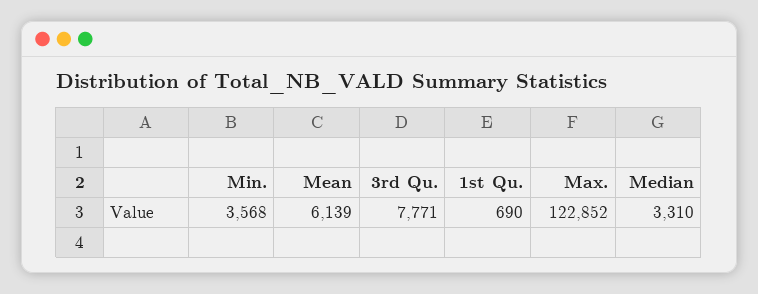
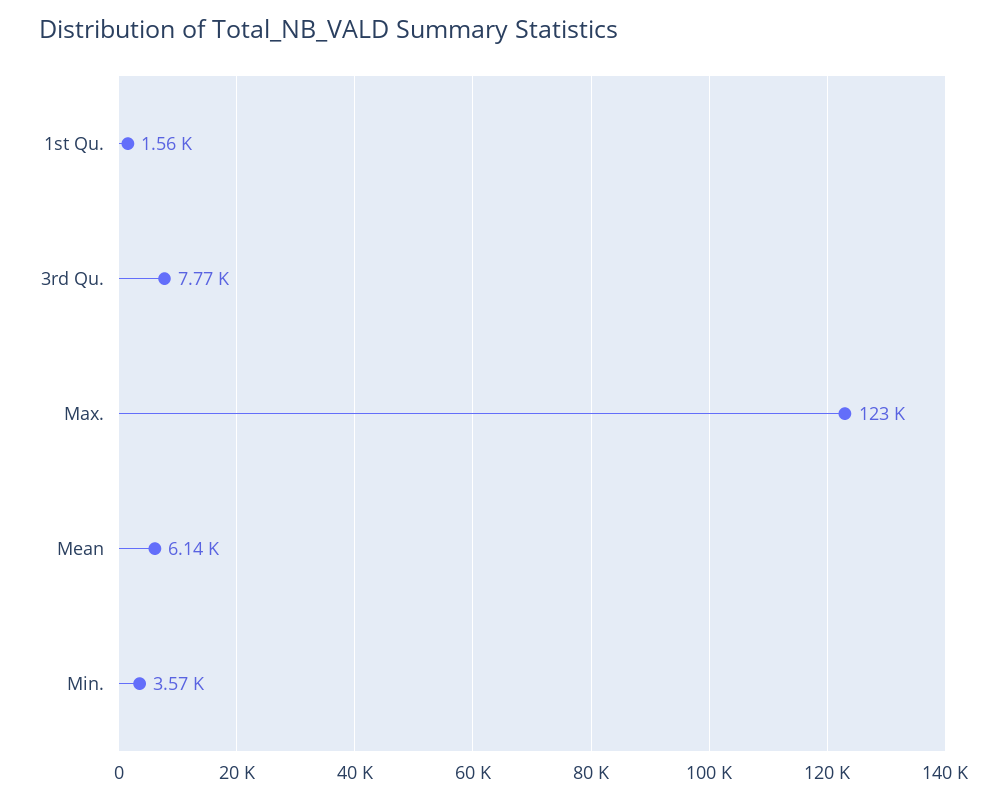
1st Qu.: 690 -> 1560
Median: 3310 -> none

